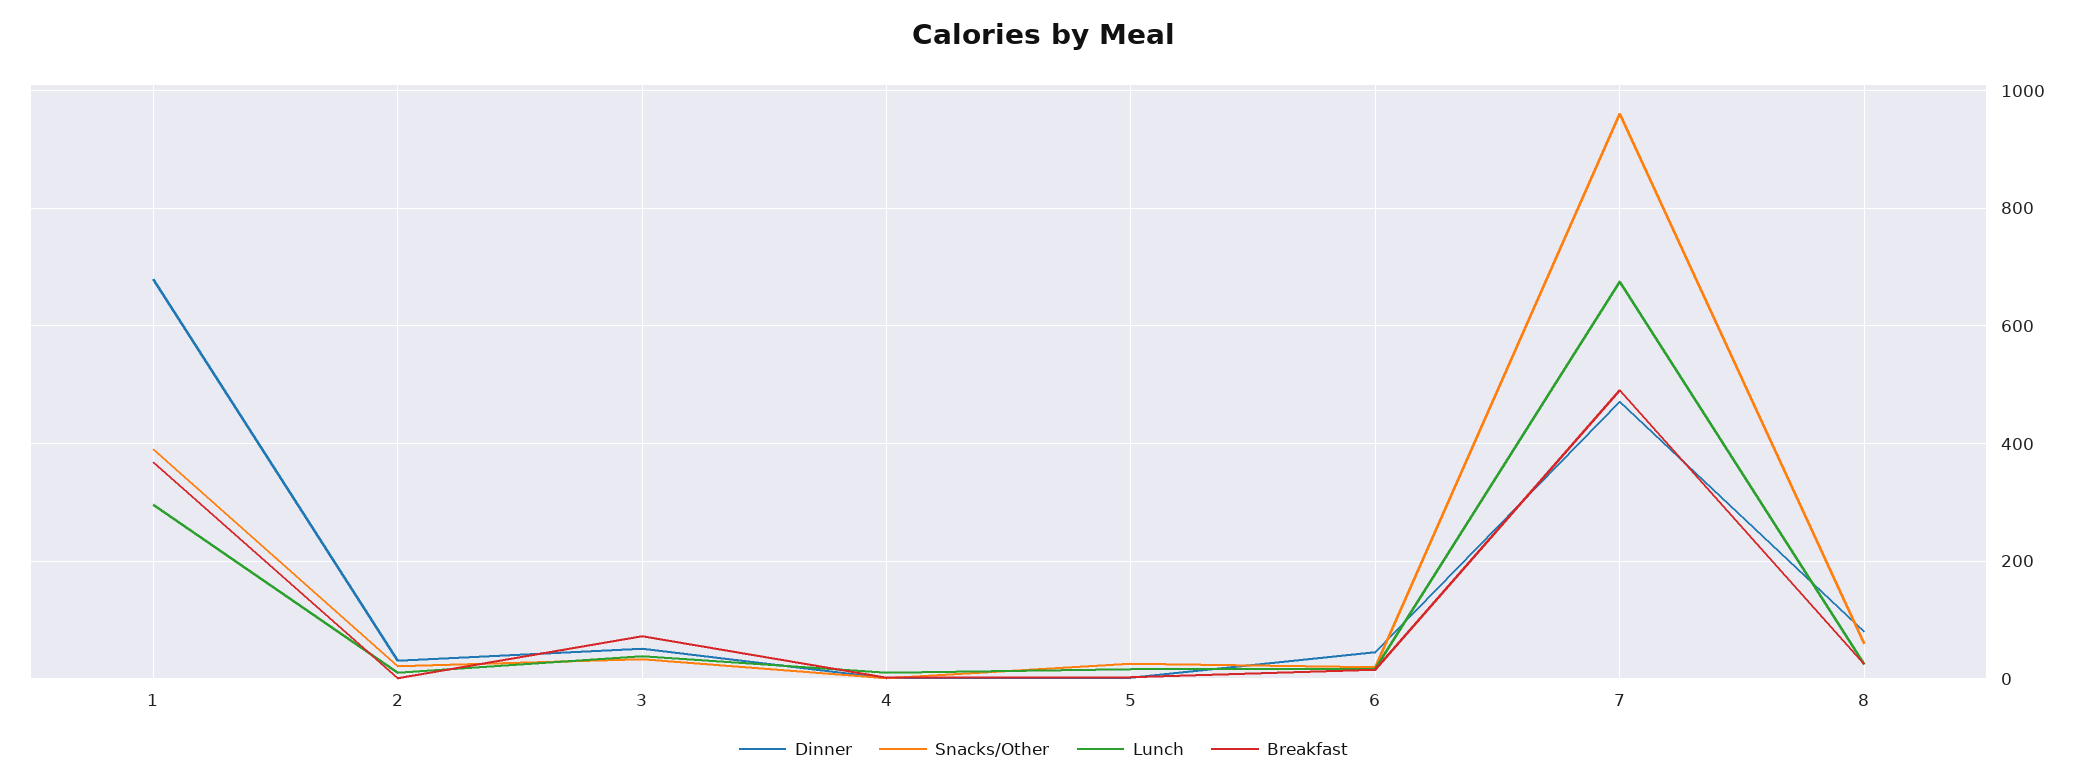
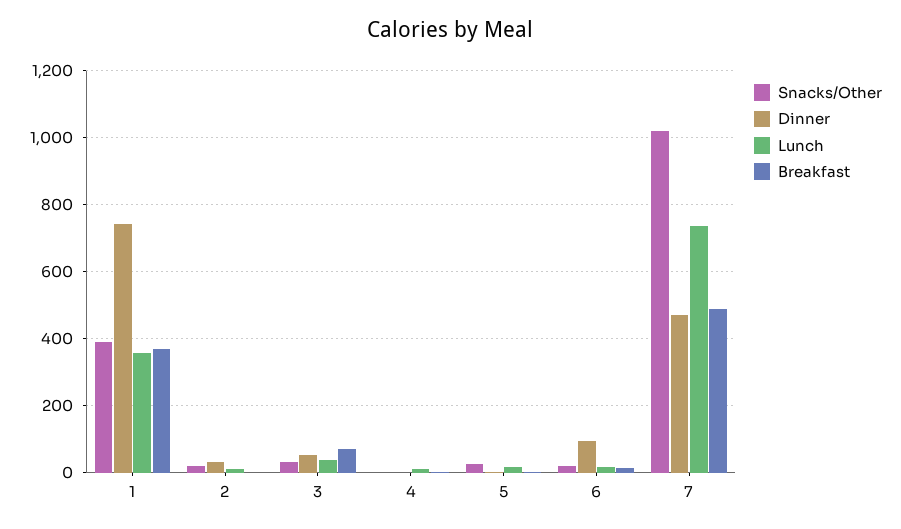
Dinner, 1: 680 -> 740
Lunch, 1: 300 -> 360
Dinner, 6: 40 -> 100
Snacks/Other, 7: 960 -> 1020
Lunch, 7: 680 -> 740
Dinner, 8: 80 -> none
Snacks/Other, 8: 60 -> none
Lunch, 8: 20 -> none
Breakfast, 8: 20 -> none

